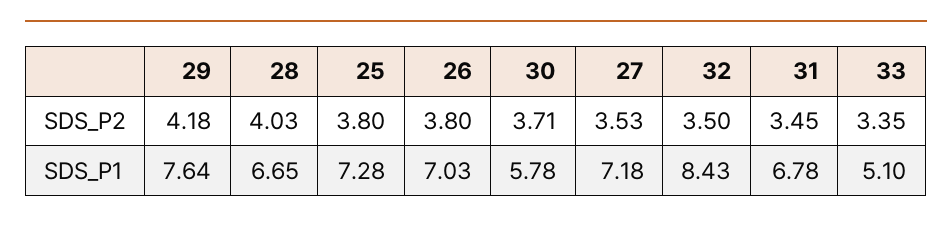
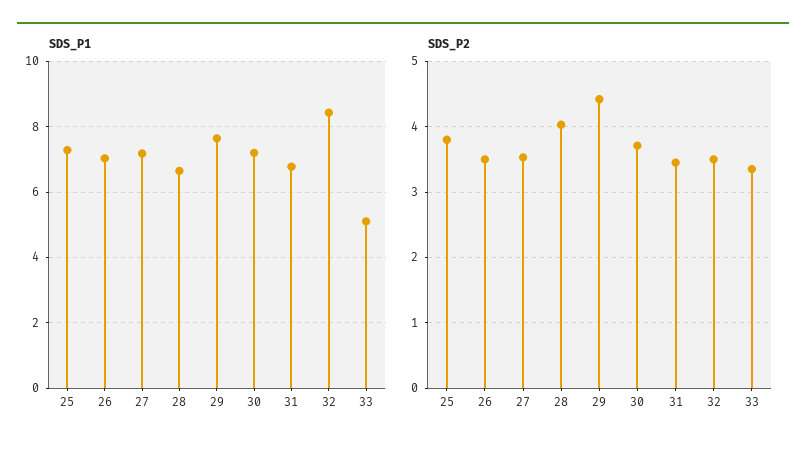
SDS_P2, 29: 4.18 -> 4.4
SDS_P2, 26: 3.8 -> 3.5
SDS_P1, 30: 5.78 -> 7.2

